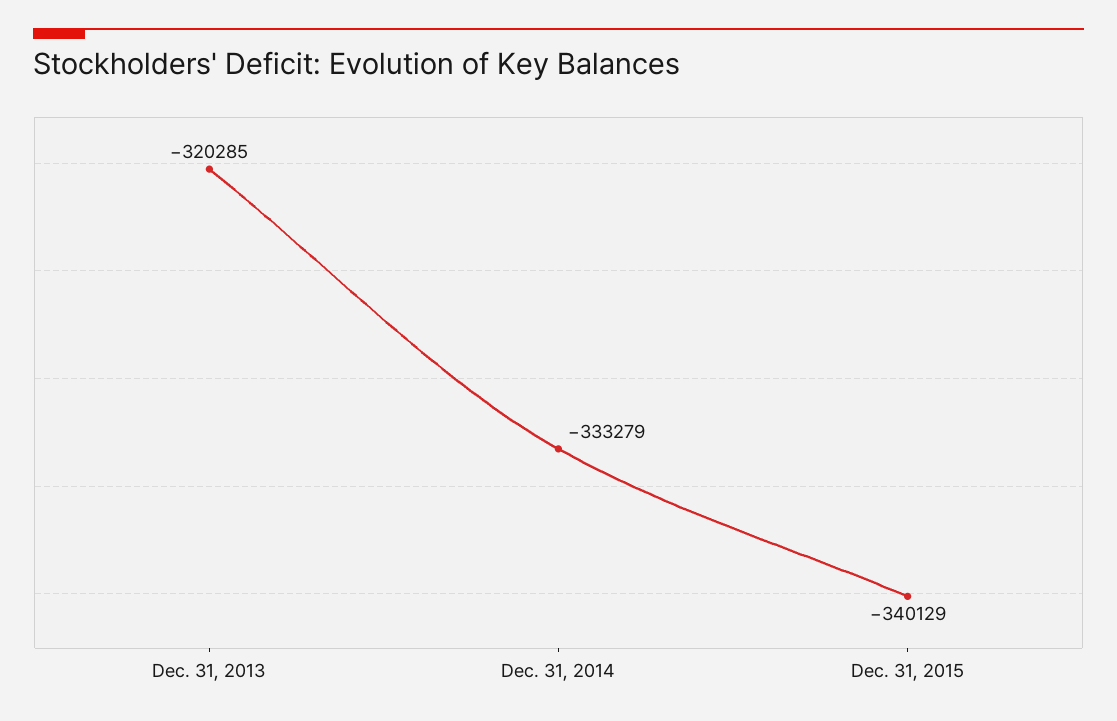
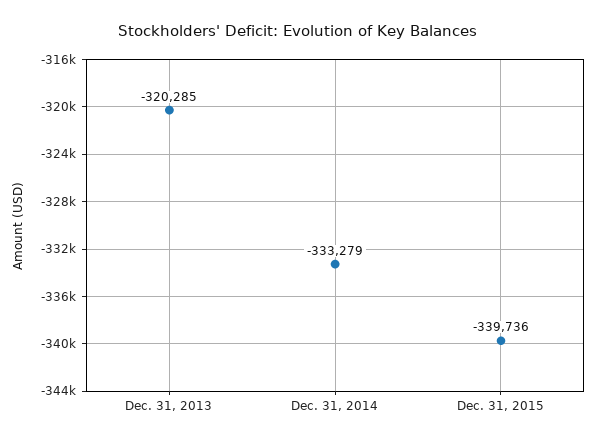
Dec. 31, 2015: -340129 -> -339736

